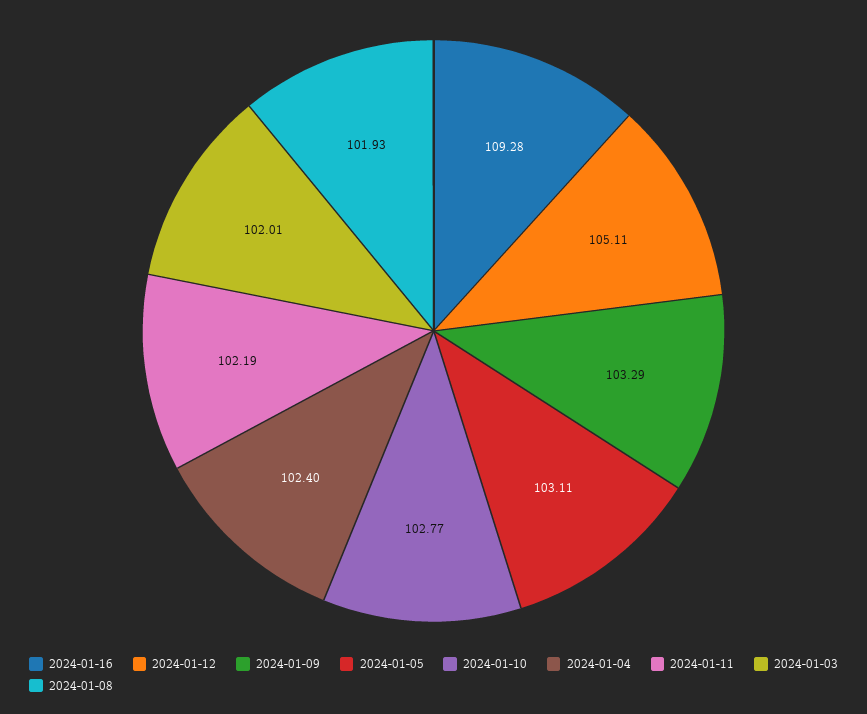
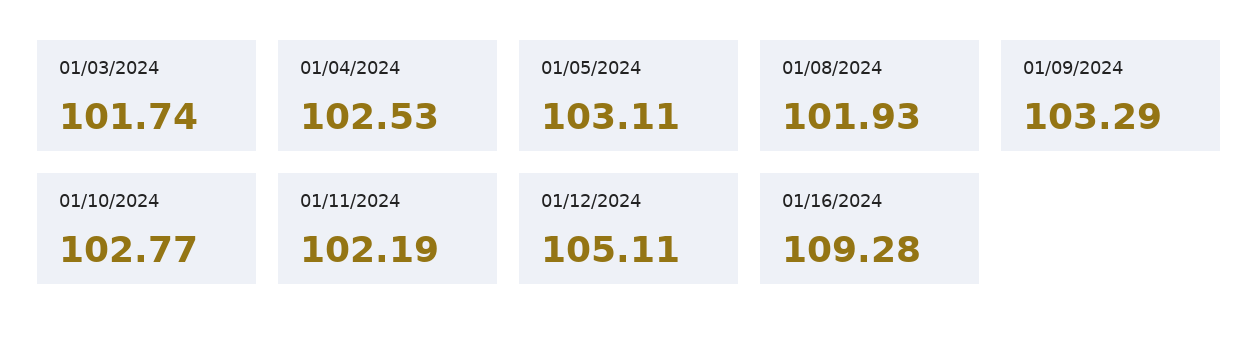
2024-01-04: 102.4 -> 102.53
2024-01-03: 102.01 -> 101.74

